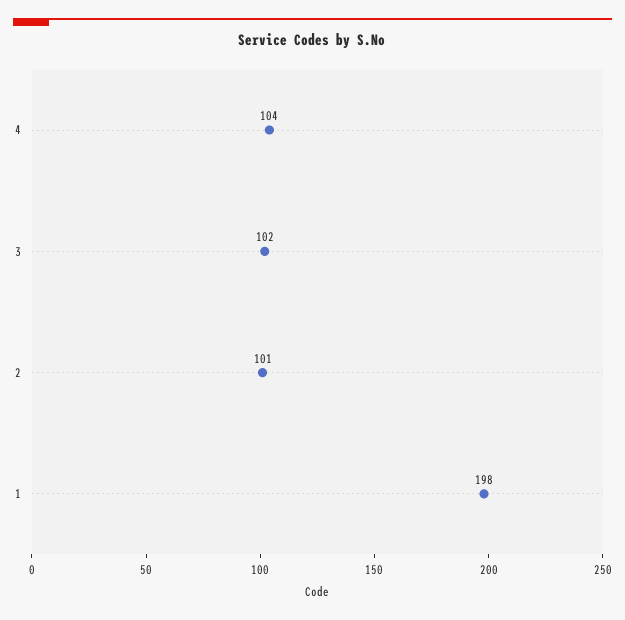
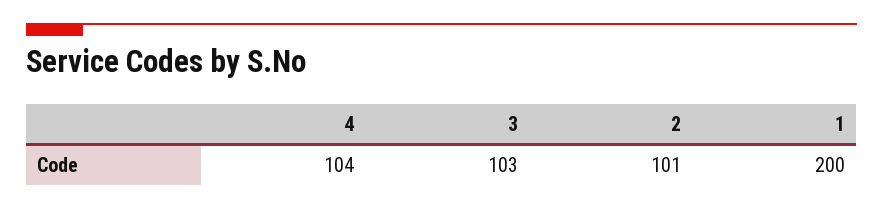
3: 102 -> 103
1: 198 -> 200

